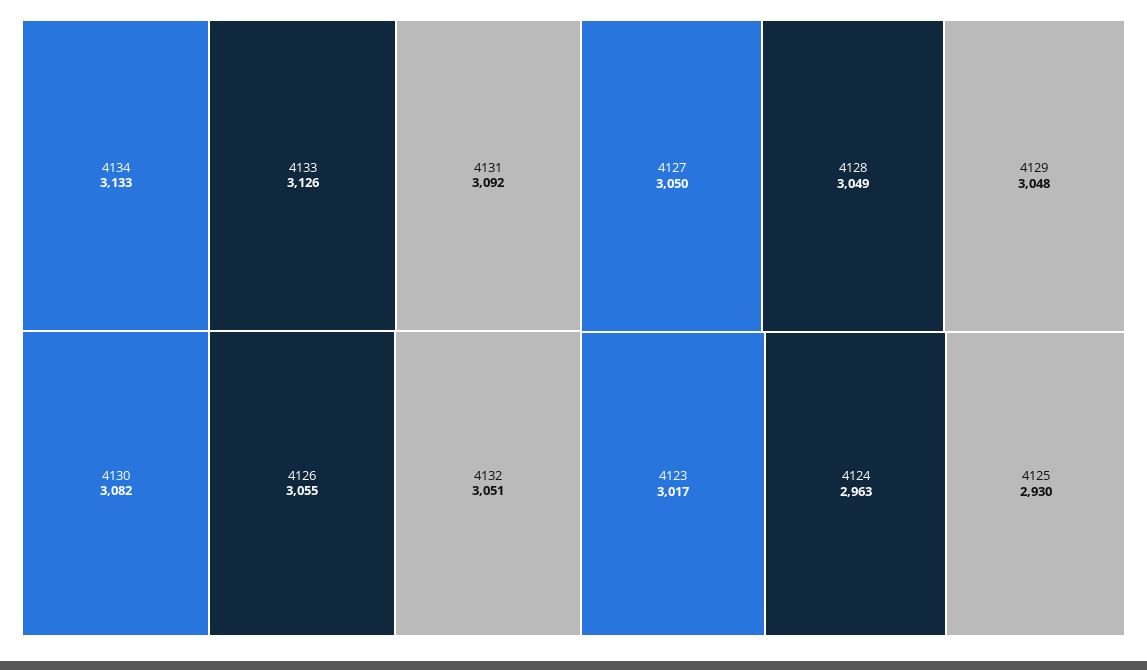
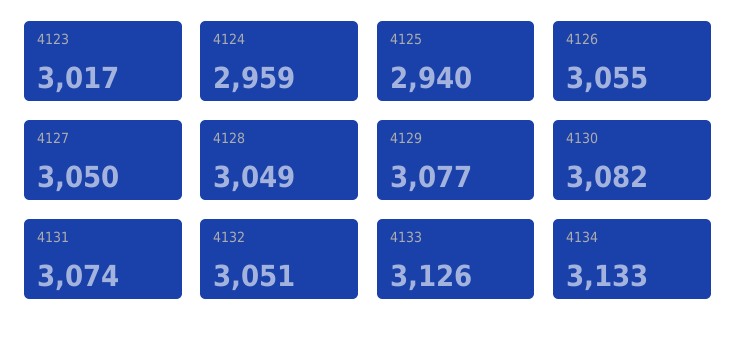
4131: 3092 -> 3074
4129: 3048 -> 3077
4124: 2963 -> 2959
4125: 2930 -> 2940

